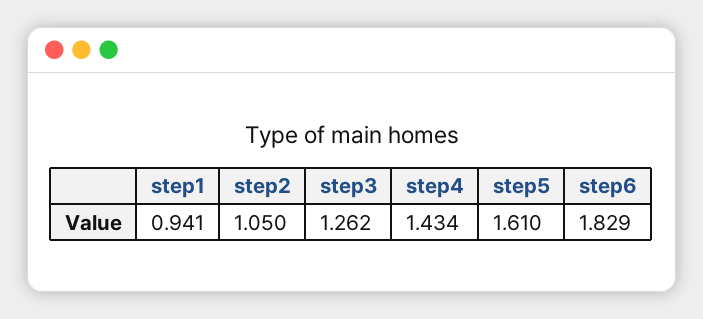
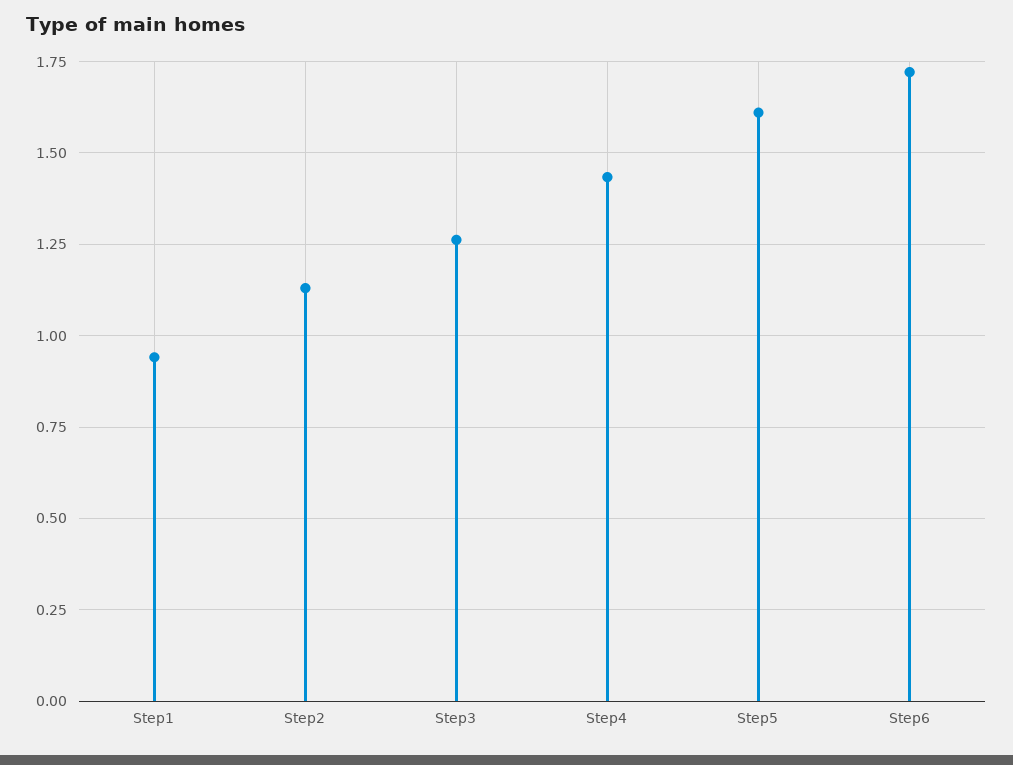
step2: 1.05 -> 1.125
step6: 1.829 -> 1.725

